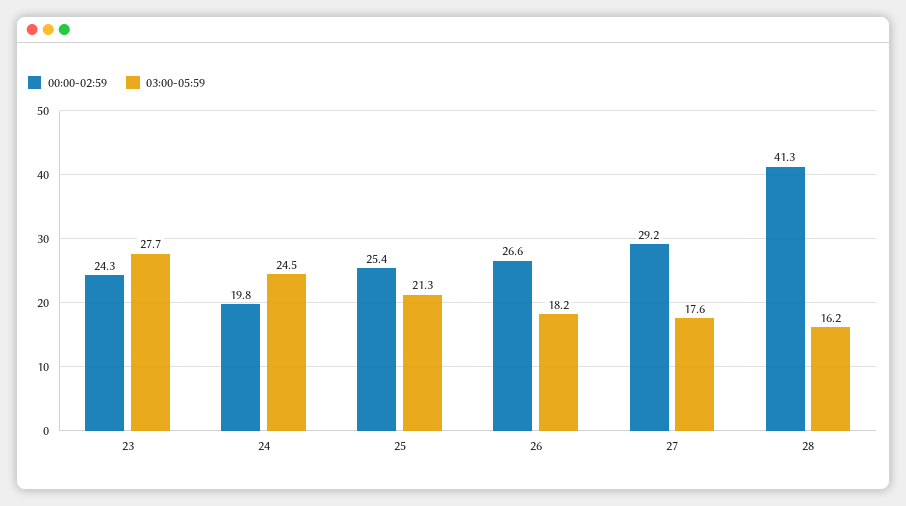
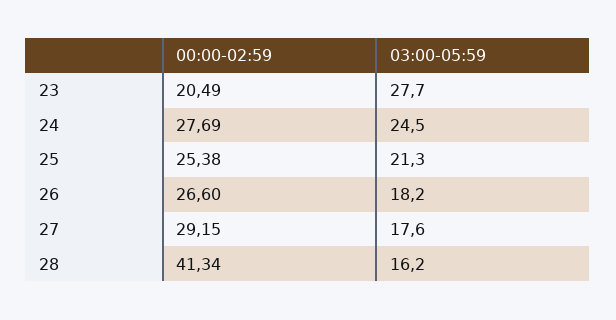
00:00-02:59, 23: 24.3 -> 20.49
00:00-02:59, 24: 19.8 -> 27.69

